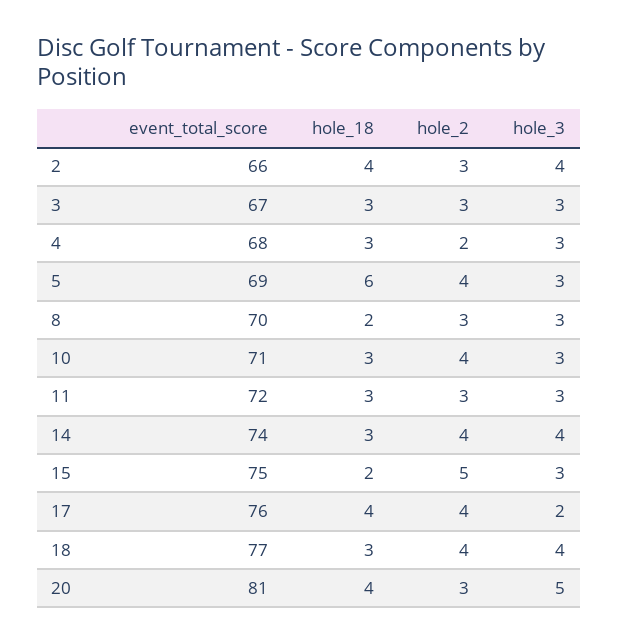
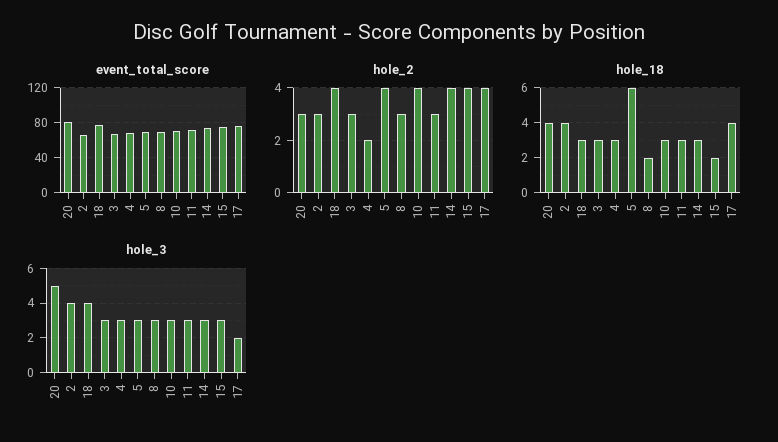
hole_3, 14: 4 -> 3
hole_2, 15: 5 -> 4

